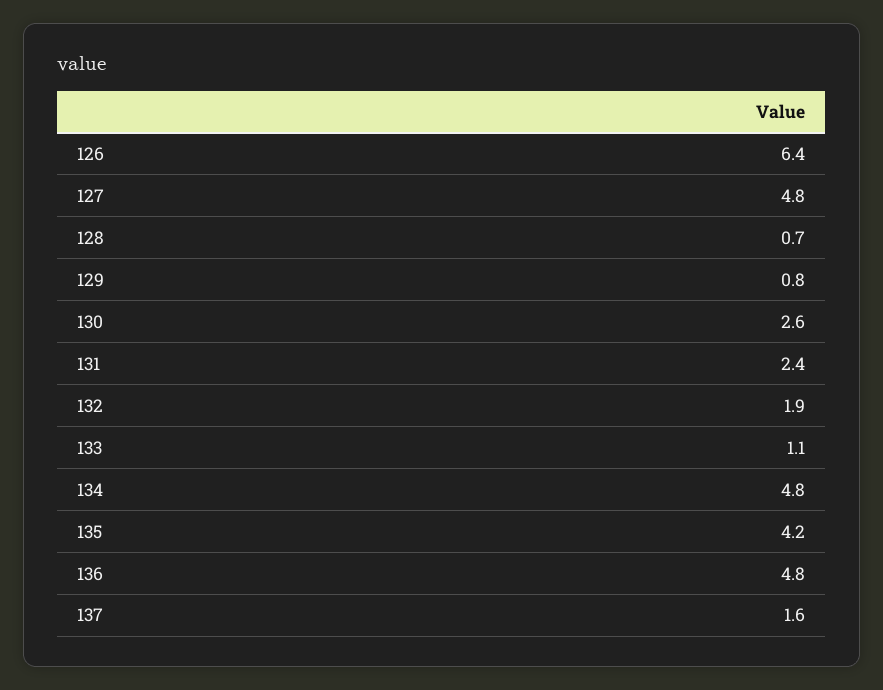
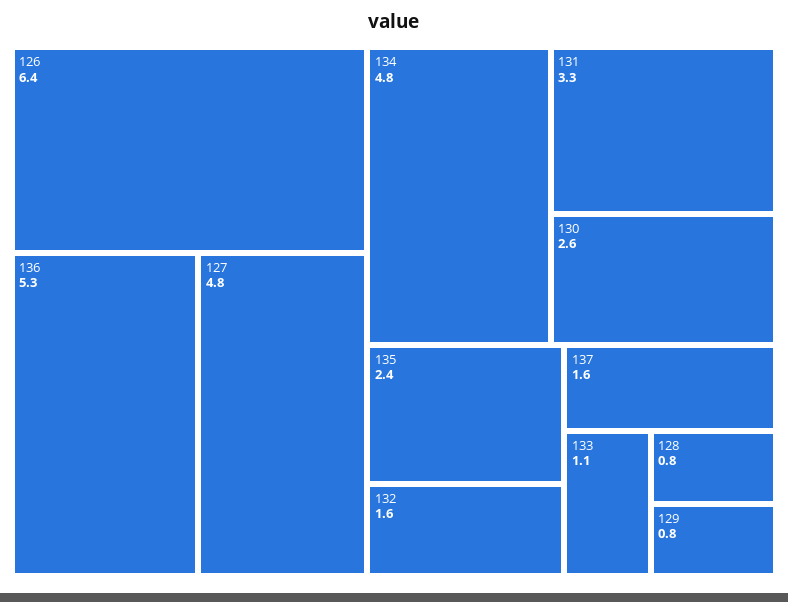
128: 0.7 -> 0.8
131: 2.4 -> 3.3
132: 1.9 -> 1.6
135: 4.2 -> 2.4
136: 4.8 -> 5.3

